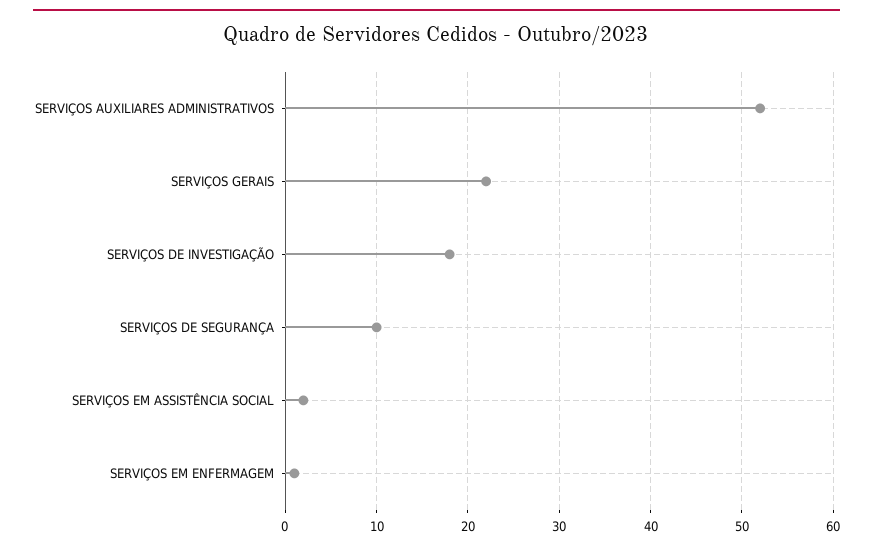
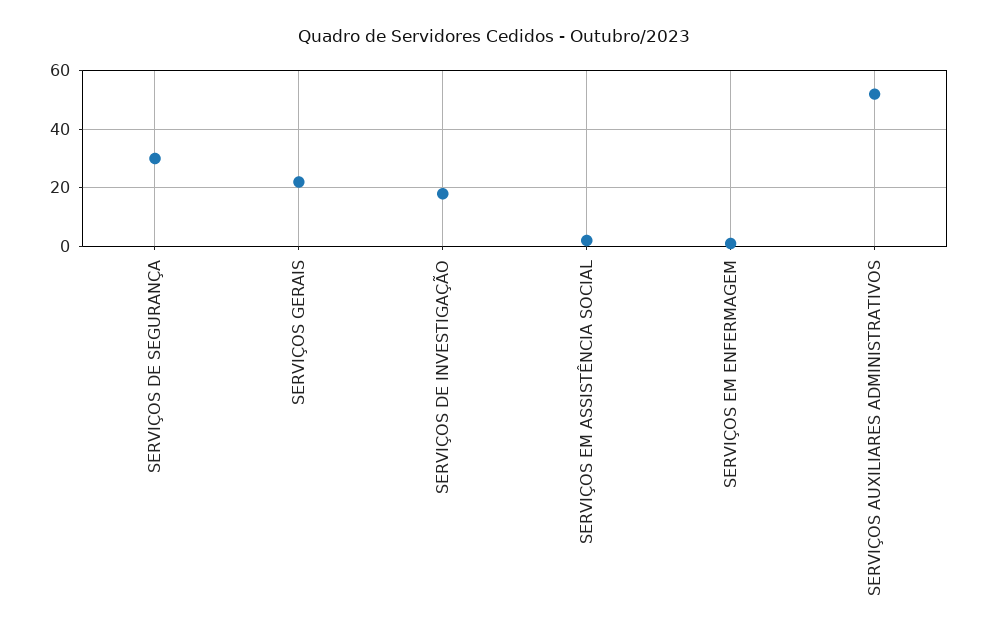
SERVIÇOS DE SEGURANÇA: 10 -> 30

